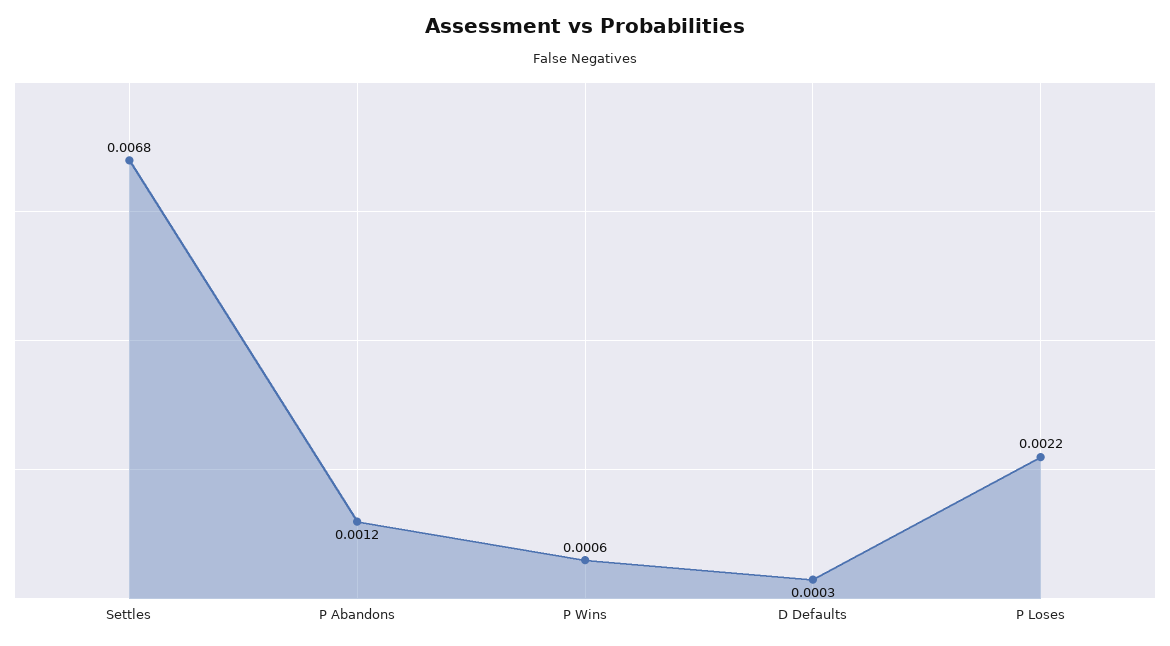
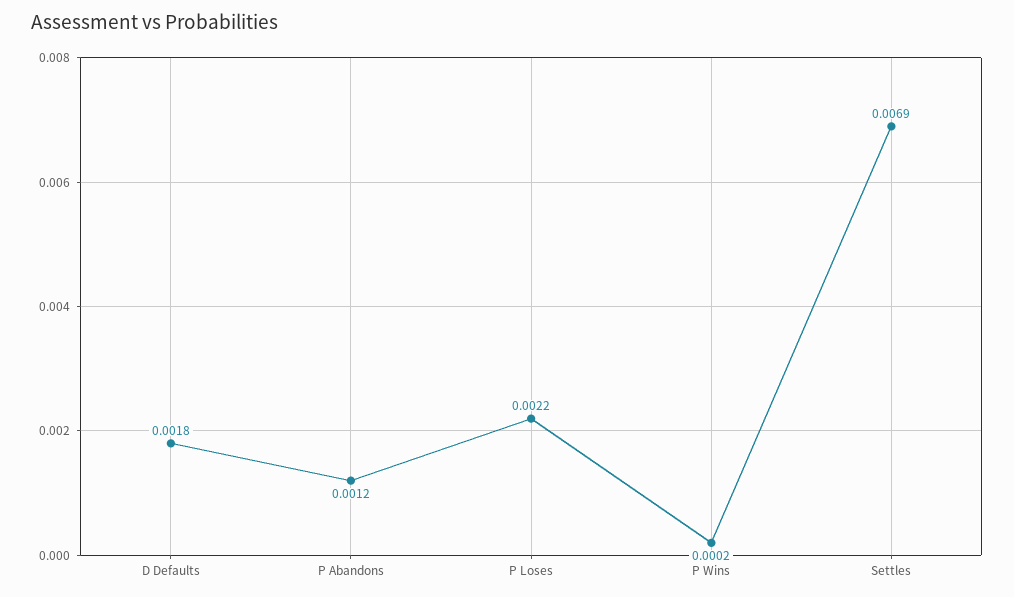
Settles: 0.0068 -> 0.0069
P Wins: 0.0006 -> 0.0002
D Defaults: 0.0003 -> 0.0018

